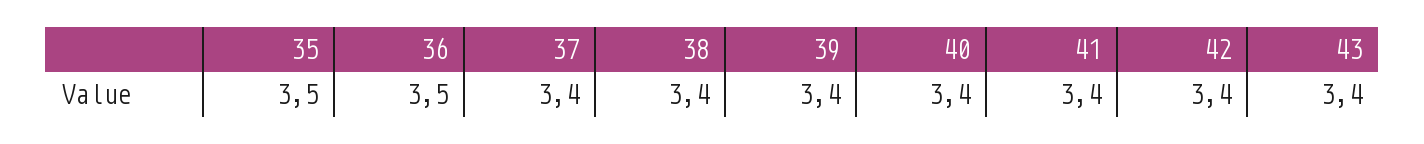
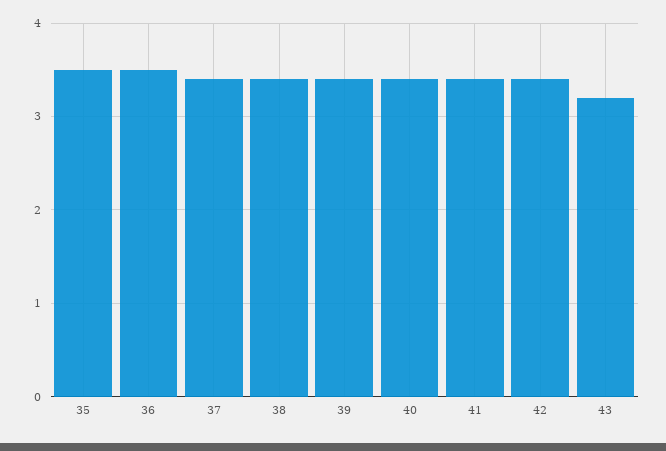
43: 3.4 -> 3.2

